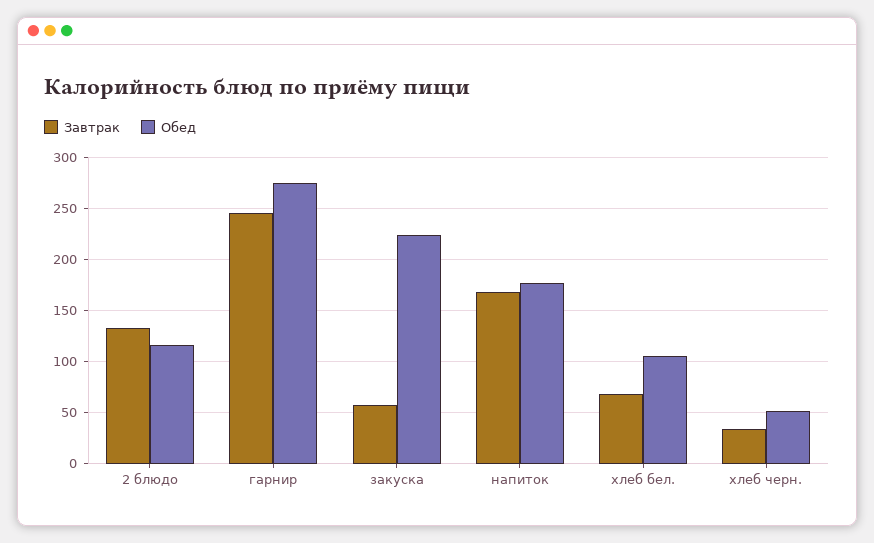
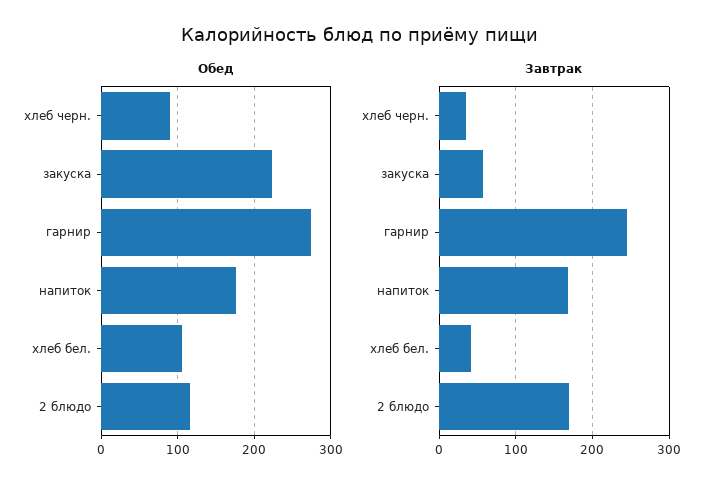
Завтрак, 2 блюдо: 130 -> 170
Завтрак, хлеб бел.: 70 -> 40
Обед, хлеб черн.: 50 -> 90

